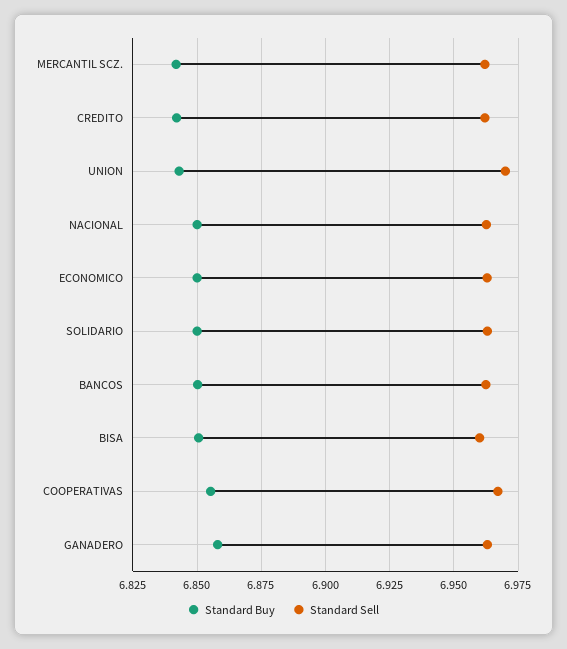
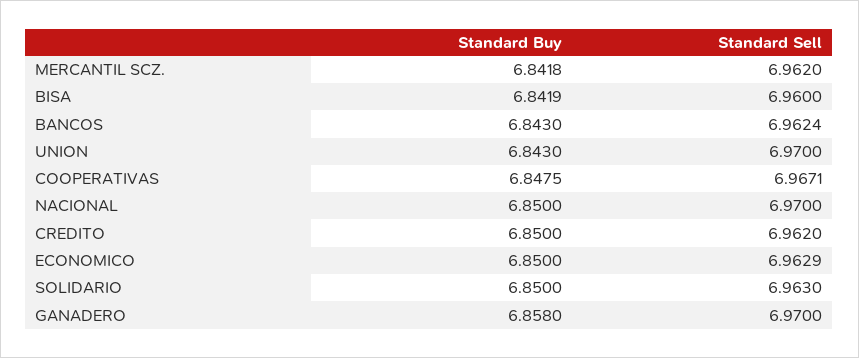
Standard Buy, CREDITO: 6.8425 -> 6.85
Standard Sell, NACIONAL: 6.9625 -> 6.97
Standard Buy, BANCOS: 6.85 -> 6.843
Standard Buy, BISA: 6.85 -> 6.8419
Standard Buy, COOPERATIVAS: 6.855 -> 6.8475
Standard Sell, GANADERO: 6.9625 -> 6.97

